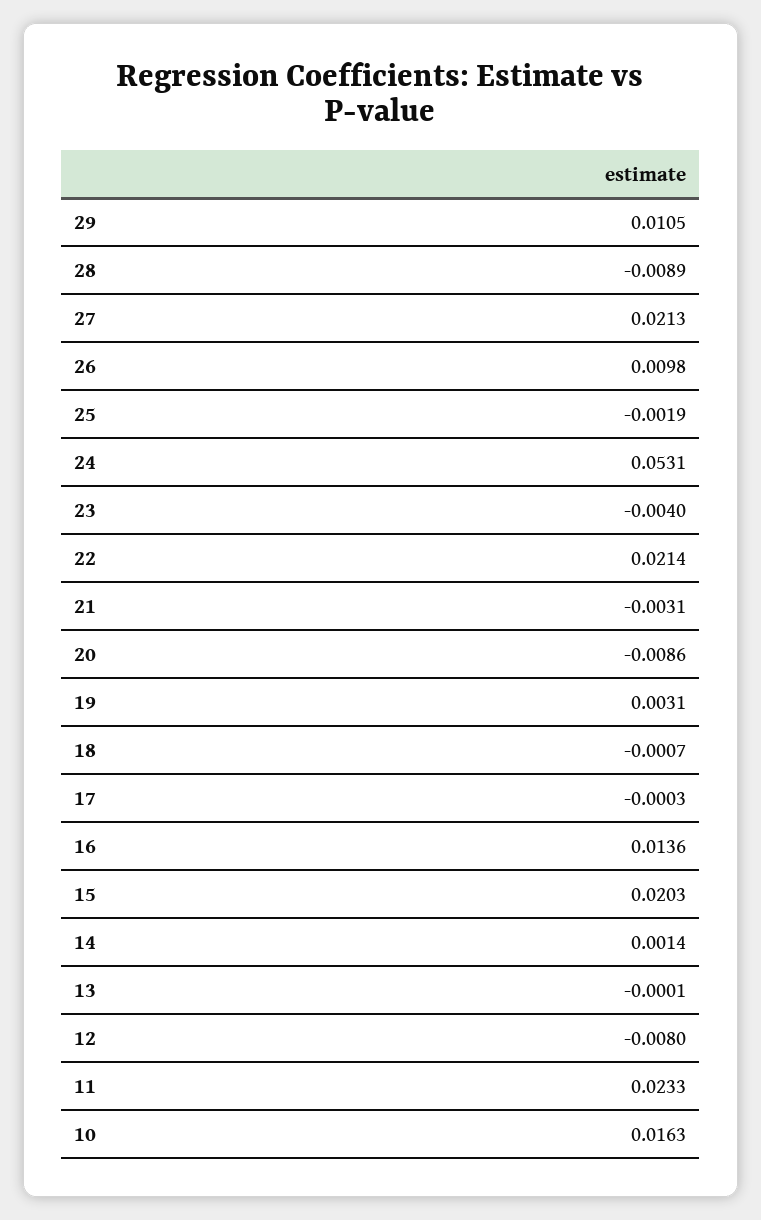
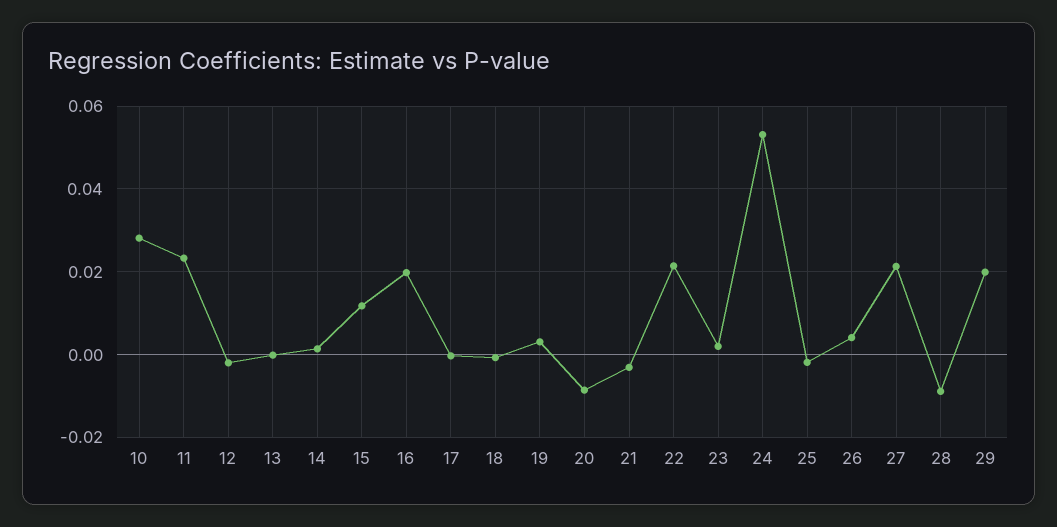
29: 0.0105 -> 0.02
26: 0.0098 -> 0.004
23: -0.004 -> 0.002
16: 0.0136 -> 0.02
15: 0.0203 -> 0.012
12: -0.008 -> -0.002
10: 0.0163 -> 0.028

